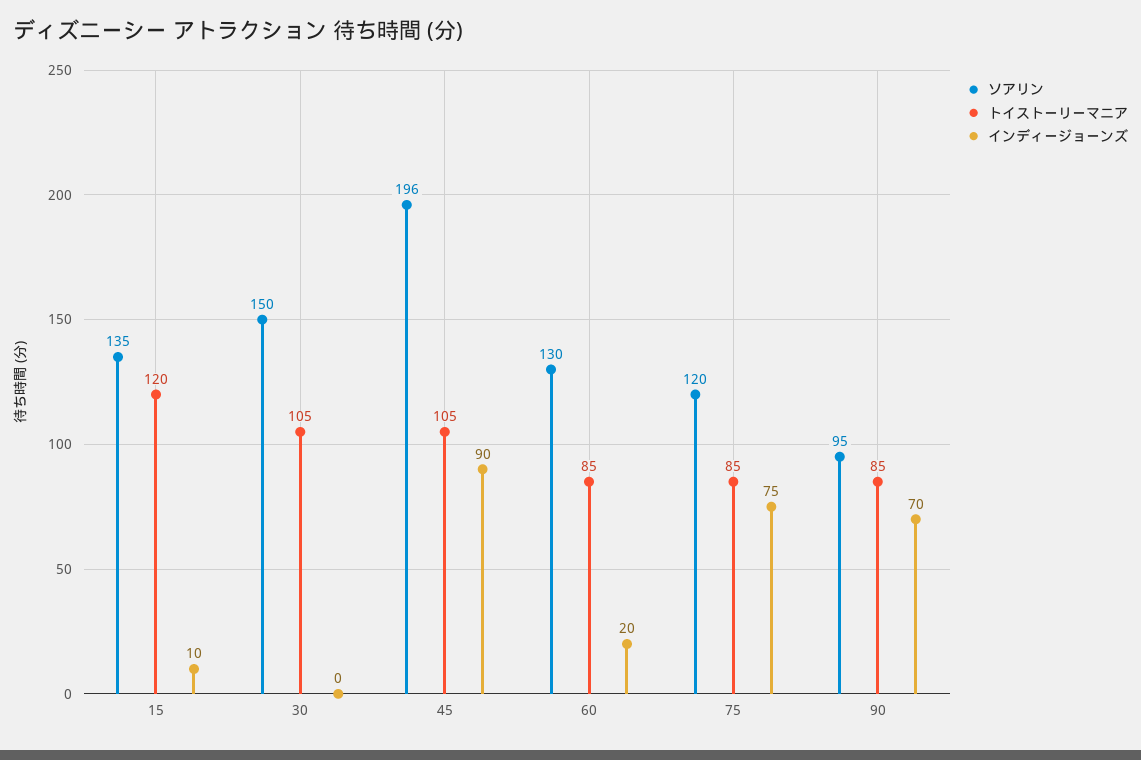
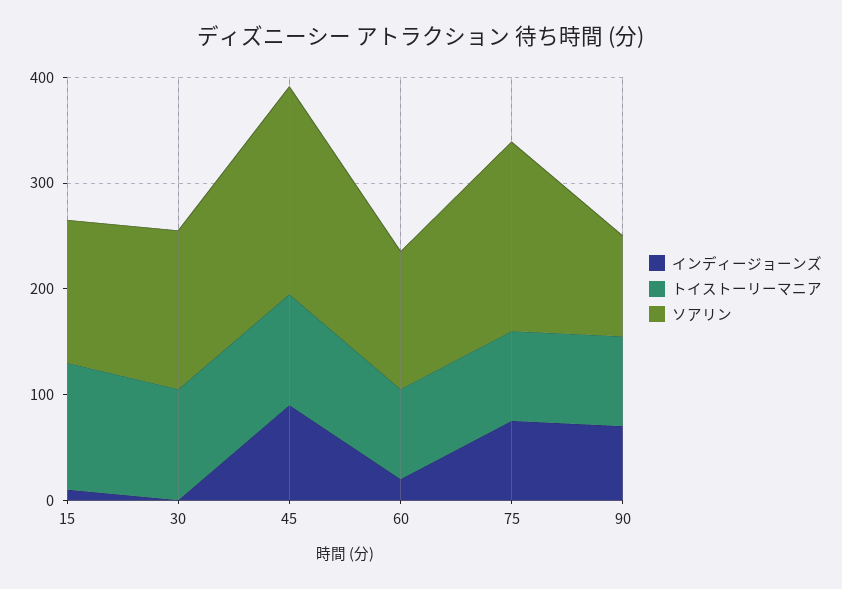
ソアリン, 75: 120 -> 180

